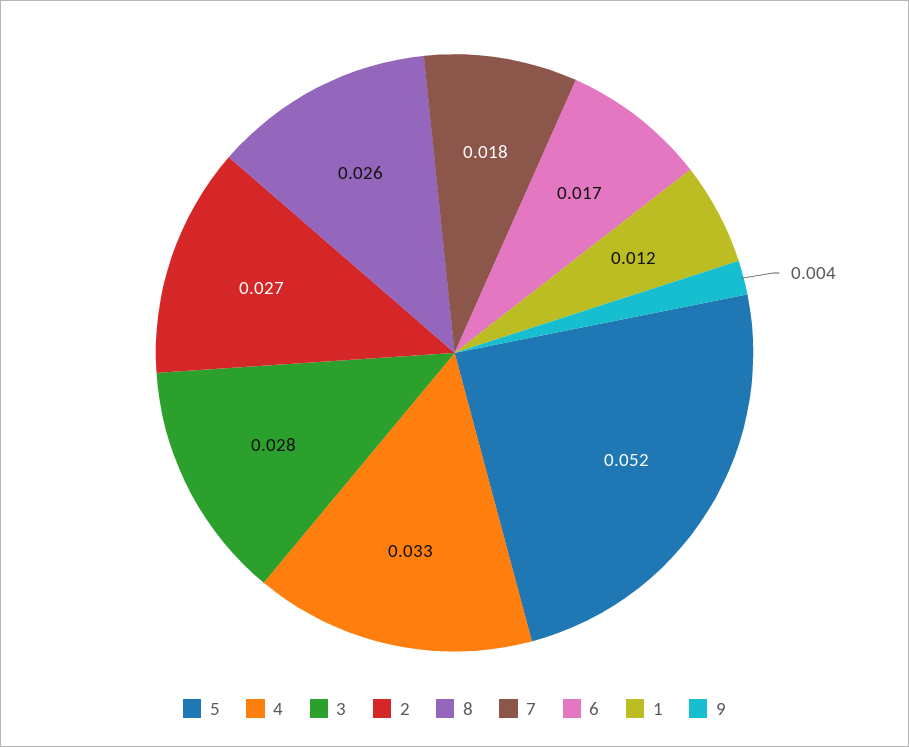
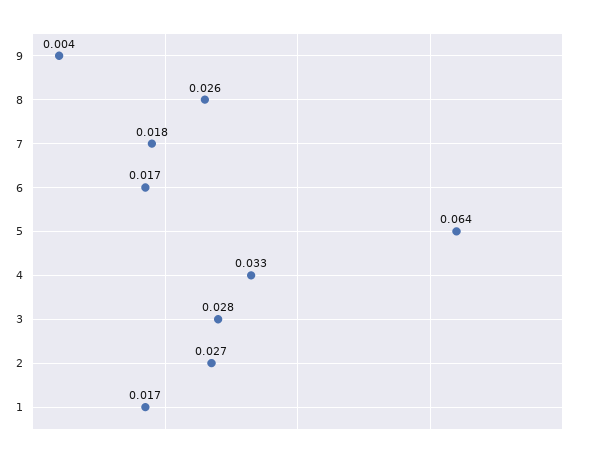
5: 0.052 -> 0.064
1: 0.012 -> 0.017

